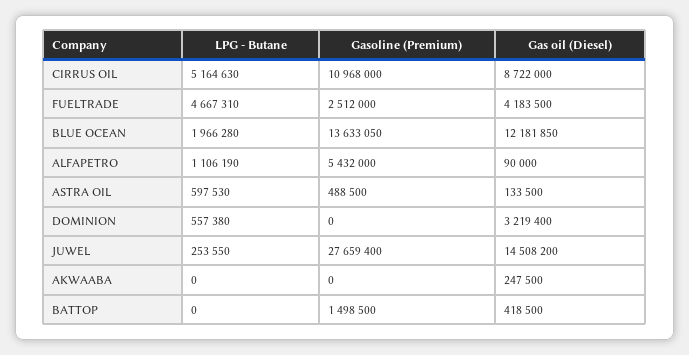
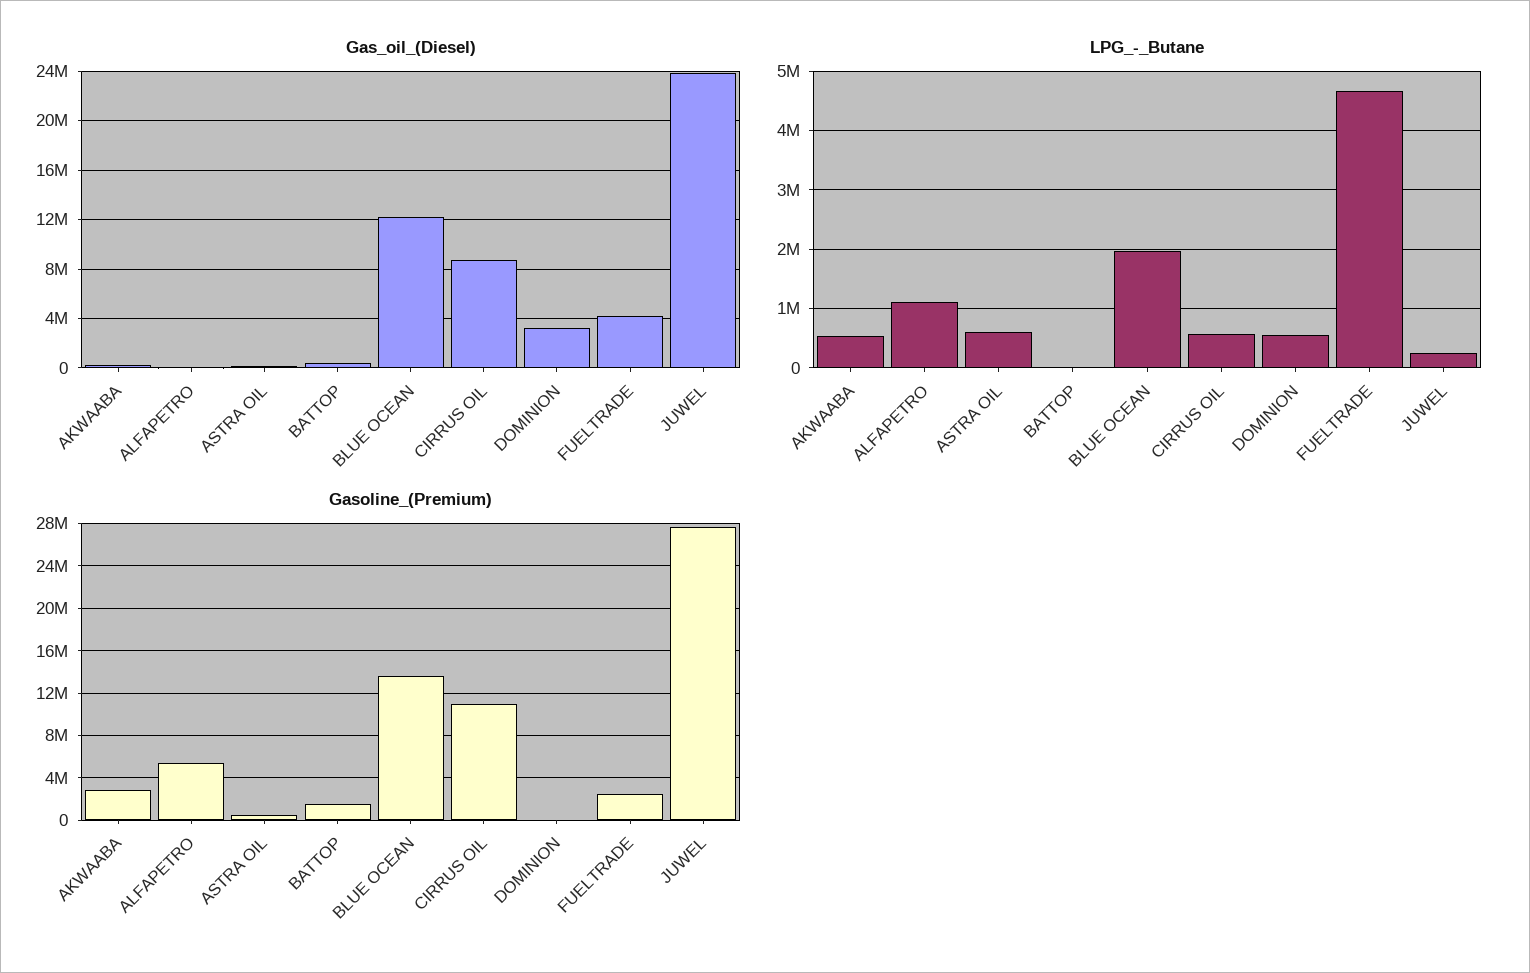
LPG - Butane, CIRRUS OIL: 5164630 -> 600000
Gas oil (Diesel), JUWEL: 14508200 -> 24000000
LPG - Butane, AKWAABA: 0 -> 600000
Gasoline (Premium), AKWAABA: 0 -> 3000000

